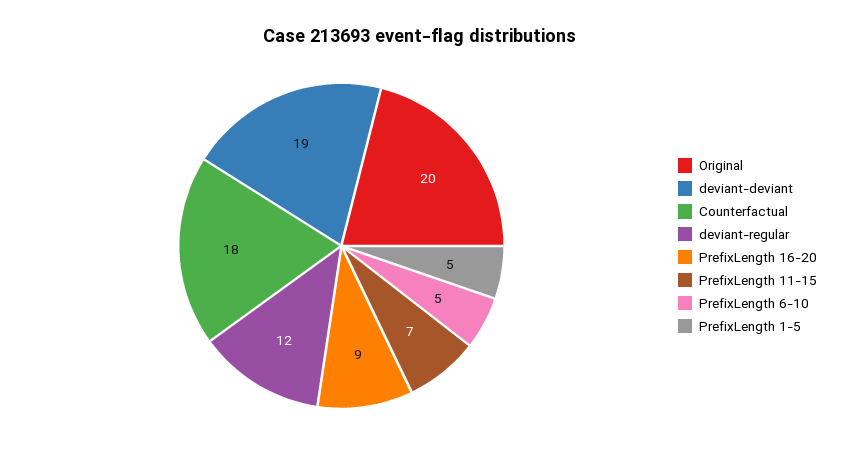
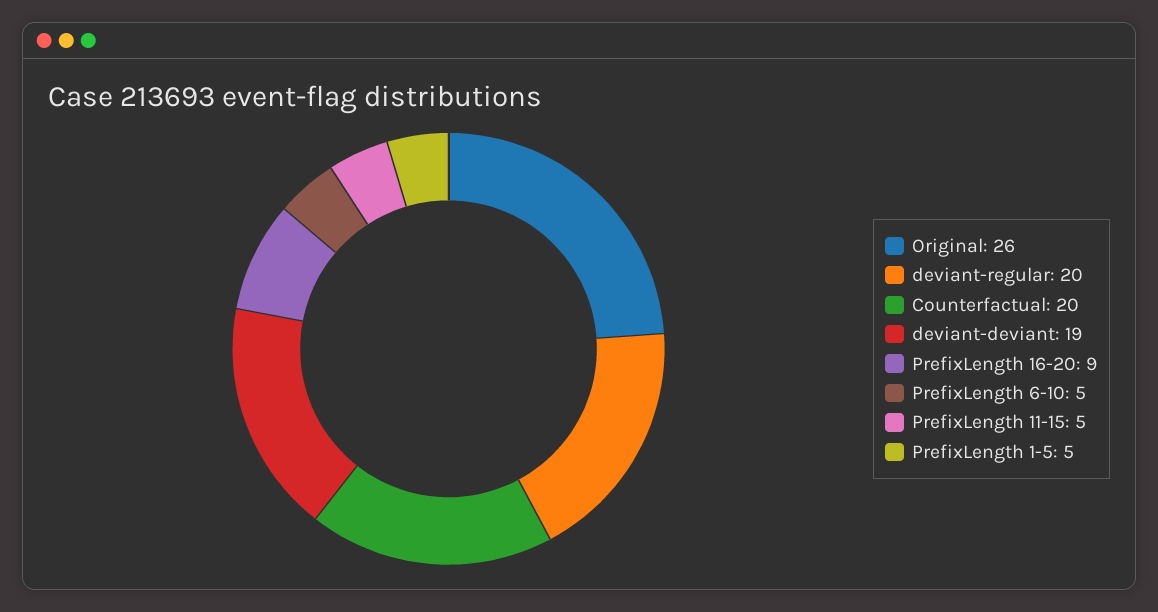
Original: 20 -> 26
Counterfactual: 18 -> 20
deviant-regular: 12 -> 20
PrefixLength 11-15: 7 -> 5

